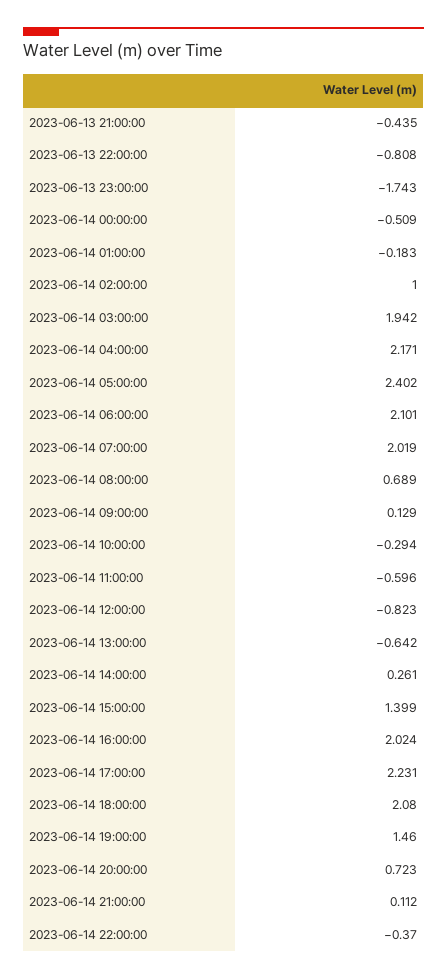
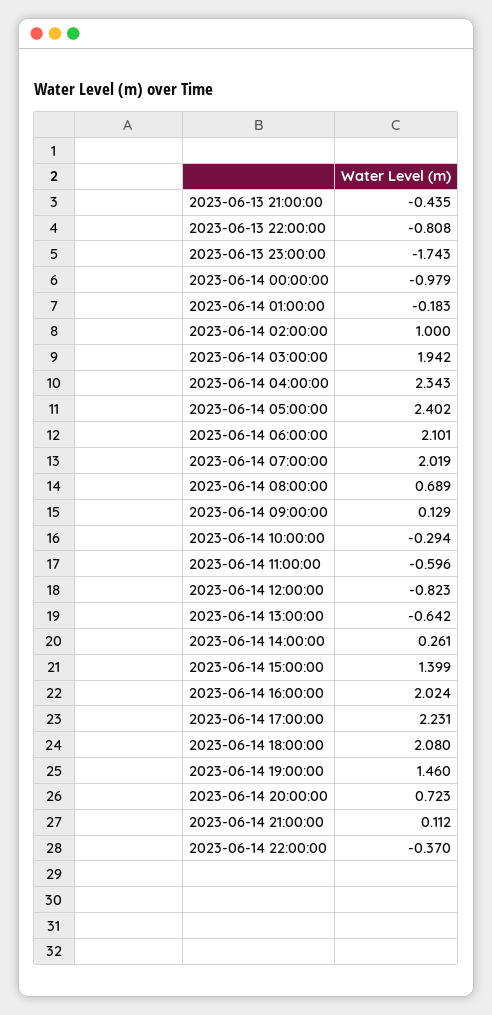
2023-06-14 00:00:00: -0.509 -> -0.979
2023-06-14 04:00:00: 2.171 -> 2.343

